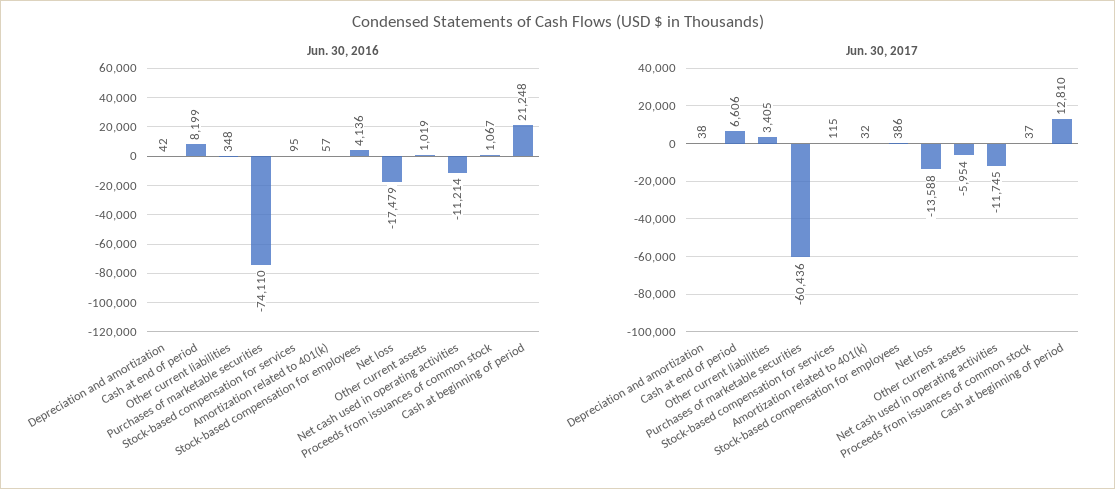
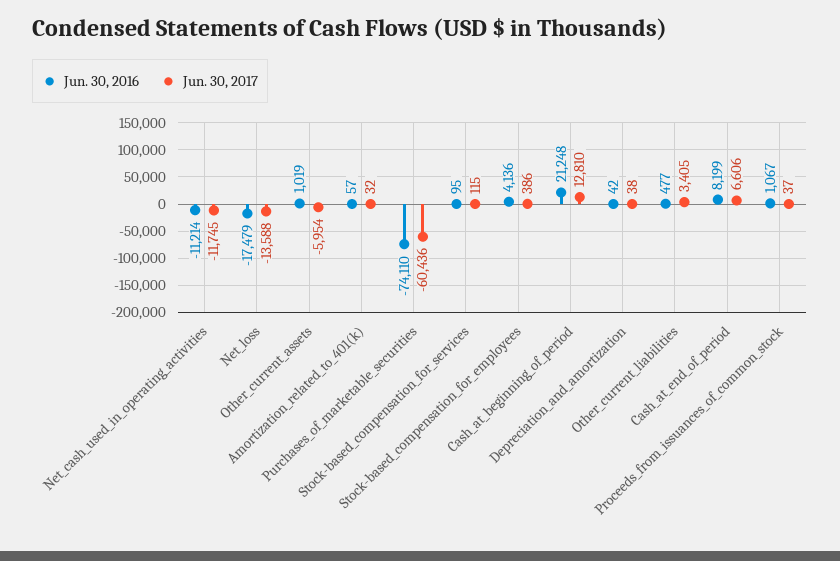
Jun. 30, 2016, Other current liabilities: 348 -> 477

